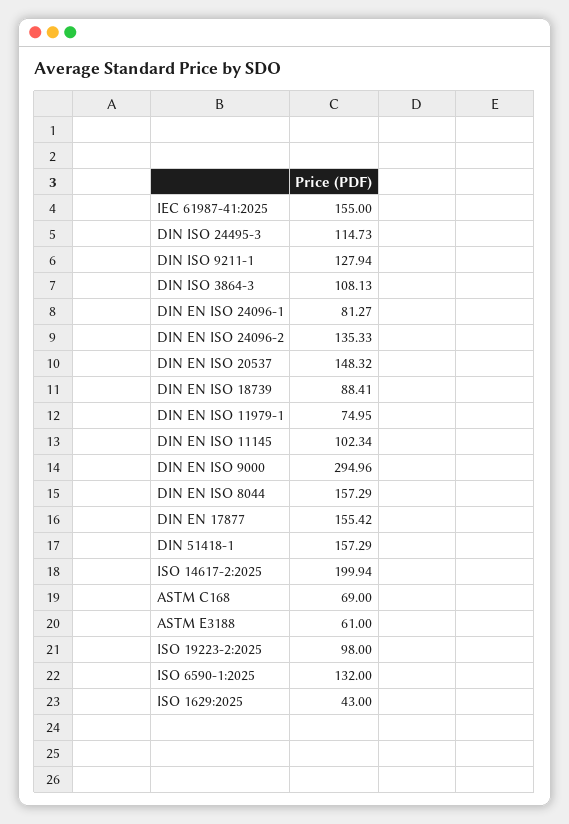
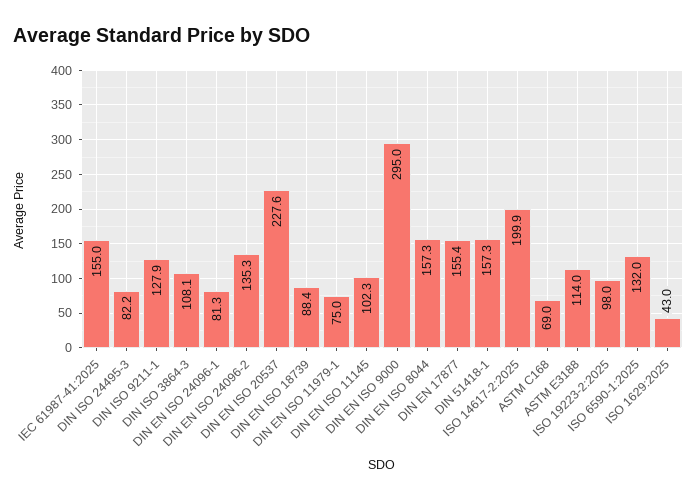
DIN ISO 24495-3: 114.73 -> 82.2
DIN EN ISO 20537: 148.32 -> 227.6
ASTM E3188: 61 -> 114

